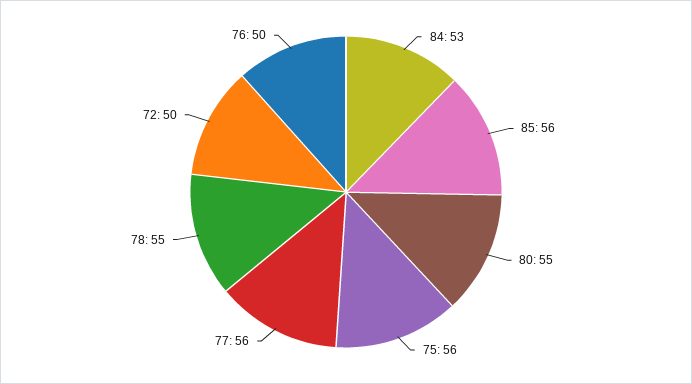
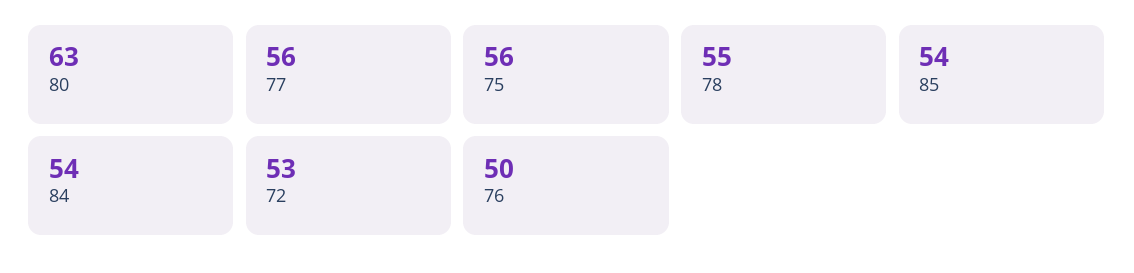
84: 53 -> 54
85: 56 -> 54
80: 55 -> 63
72: 50 -> 53

